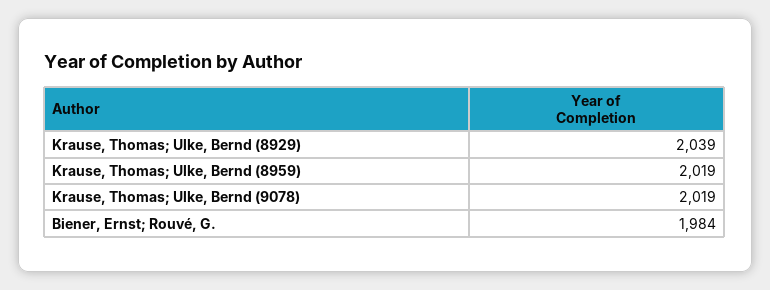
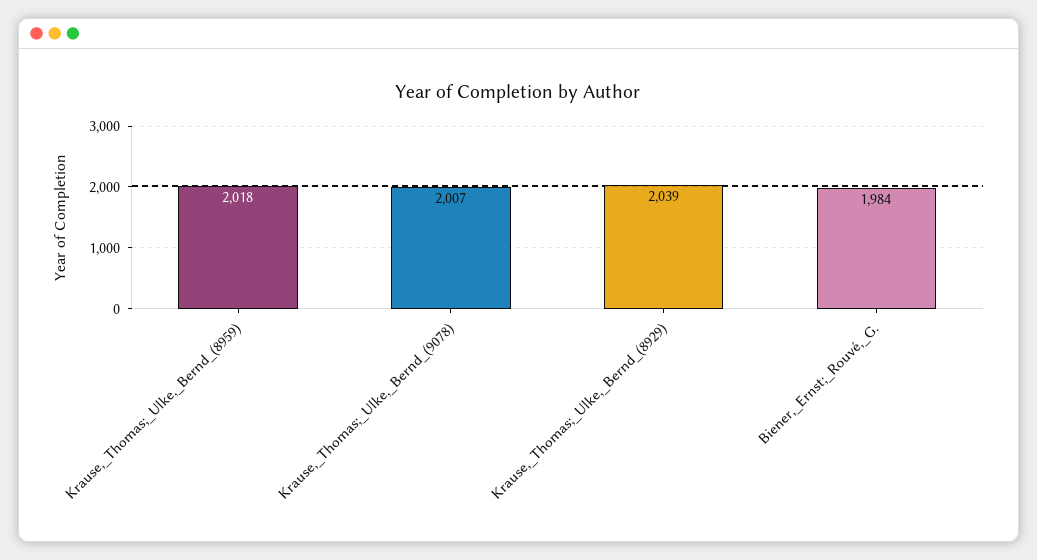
Krause, Thomas; Ulke, Bernd (8959): 2019 -> 2018
Krause, Thomas; Ulke, Bernd (9078): 2019 -> 2007

